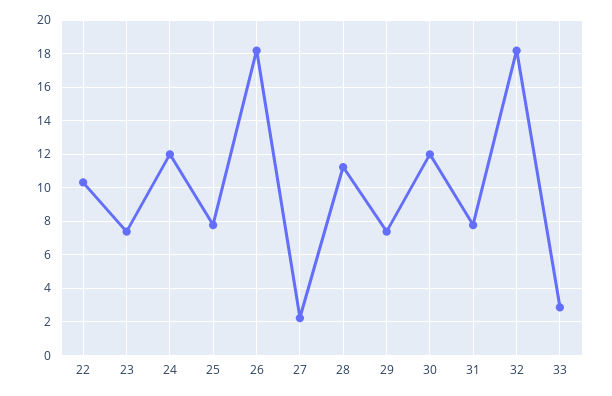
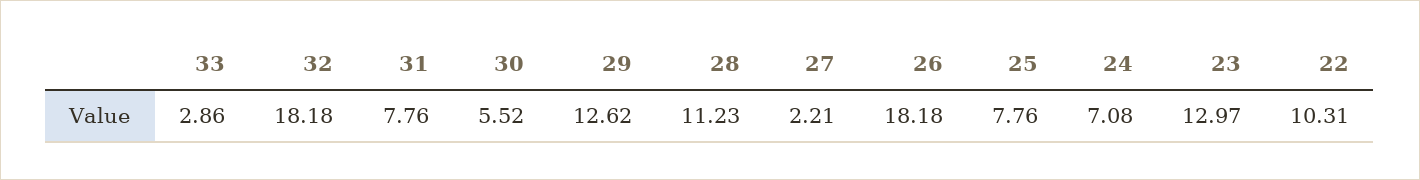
23: 7.5 -> 12.97
24: 12 -> 7.08
29: 7.5 -> 12.62
30: 12 -> 5.52

